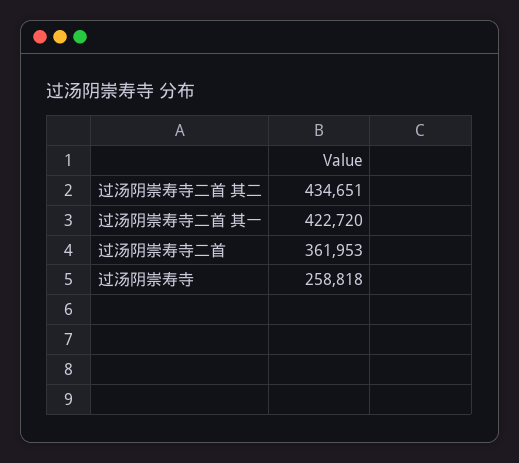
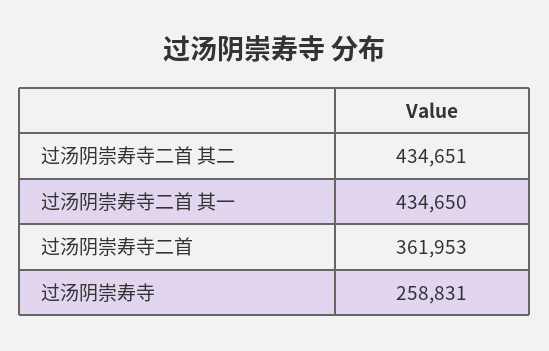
过汤阴崇寿寺二首 其一: 422720 -> 434650
过汤阴崇寿寺: 258818 -> 258831

